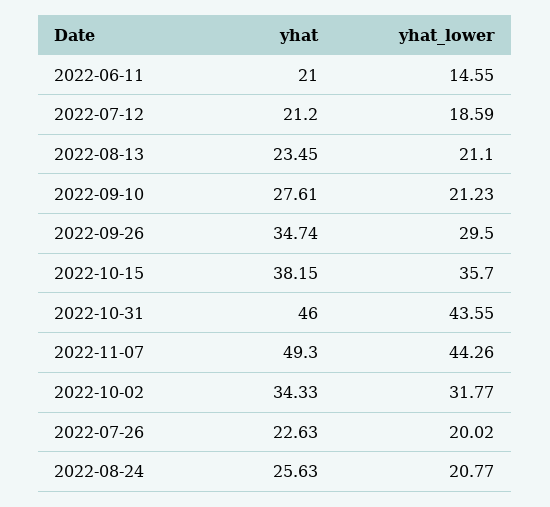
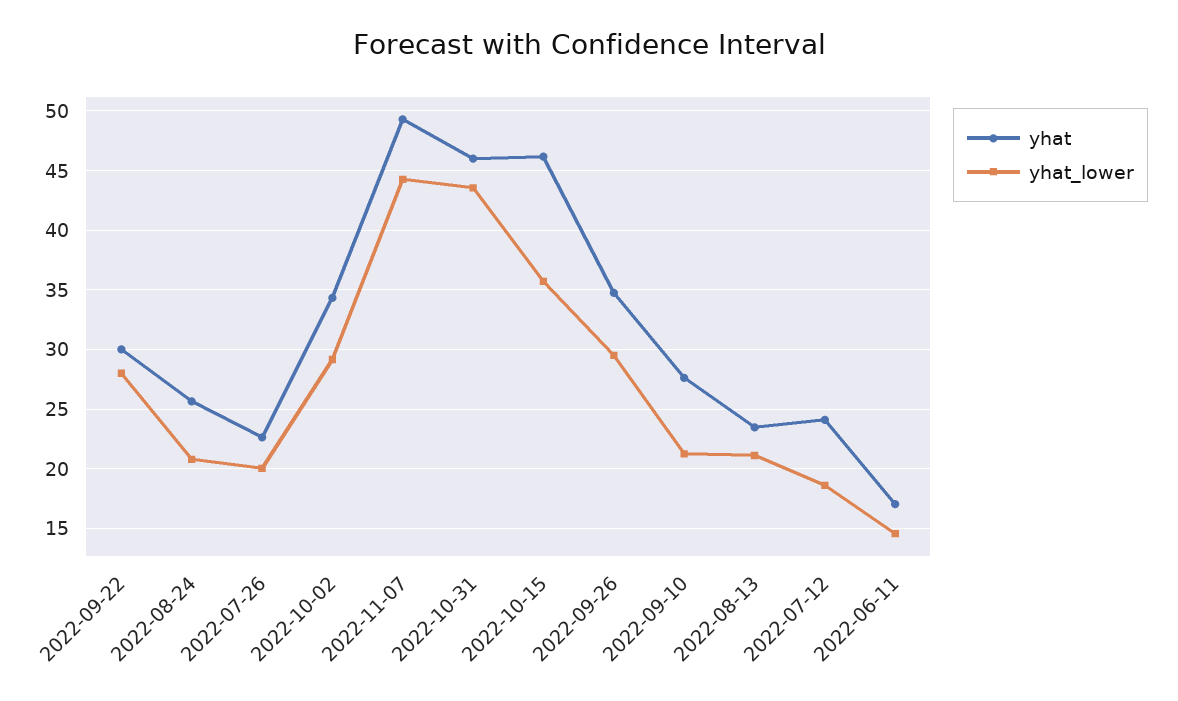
yhat, 2022-06-11: 21 -> 17
yhat, 2022-07-12: 21.2 -> 24
yhat, 2022-10-15: 38.15 -> 46
yhat_lower, 2022-10-02: 31.77 -> 29
yhat, 2022-09-22: none -> 30
yhat_lower, 2022-09-22: none -> 28

